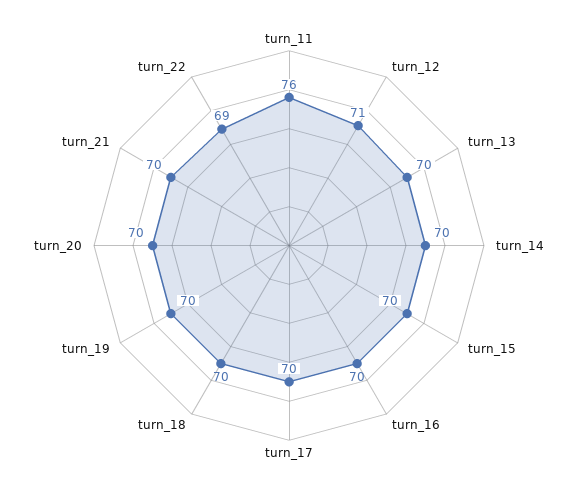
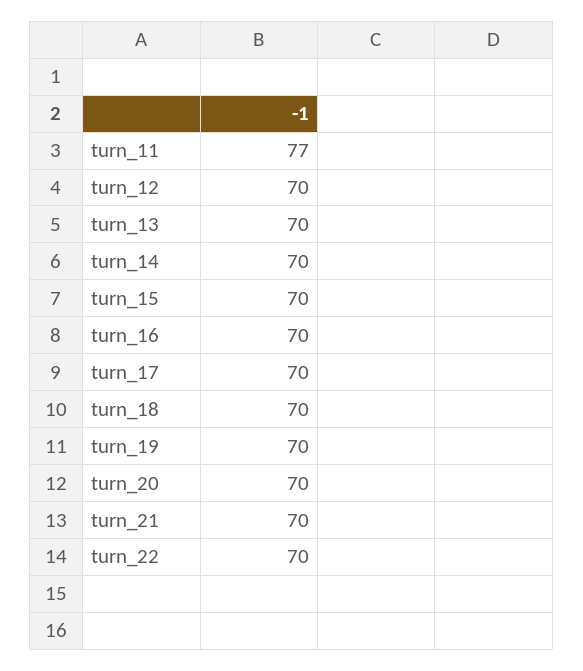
turn_11: 76 -> 77
turn_12: 71 -> 70
turn_22: 69 -> 70

